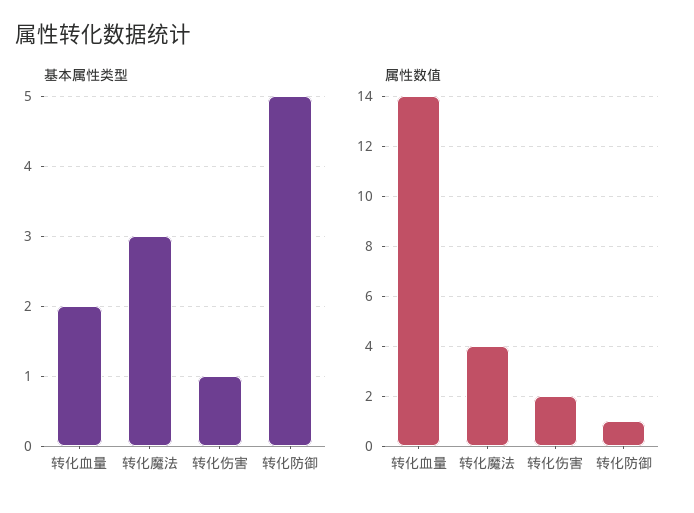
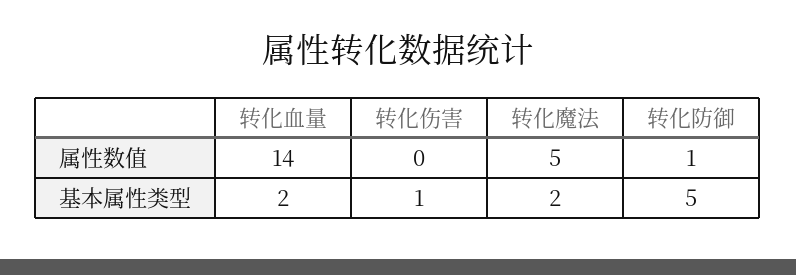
基本属性类型, 转化魔法: 3 -> 2
属性数值, 转化魔法: 4 -> 5
属性数值, 转化伤害: 2 -> 0

